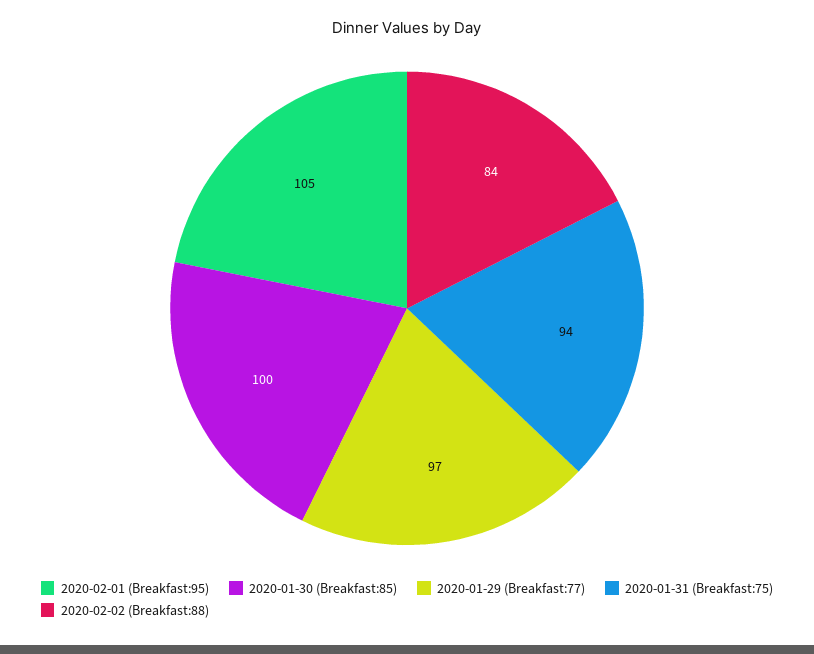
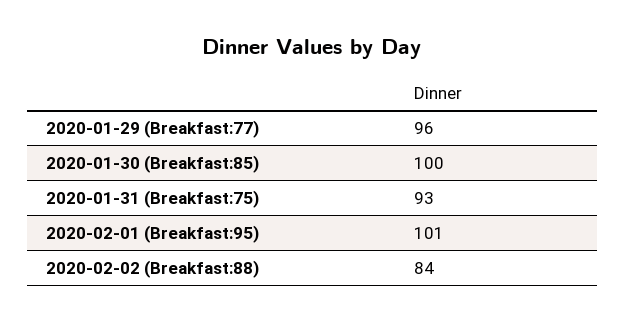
2020-02-01 (Breakfast:95): 105 -> 101
2020-01-29 (Breakfast:77): 97 -> 96
2020-01-31 (Breakfast:75): 94 -> 93

